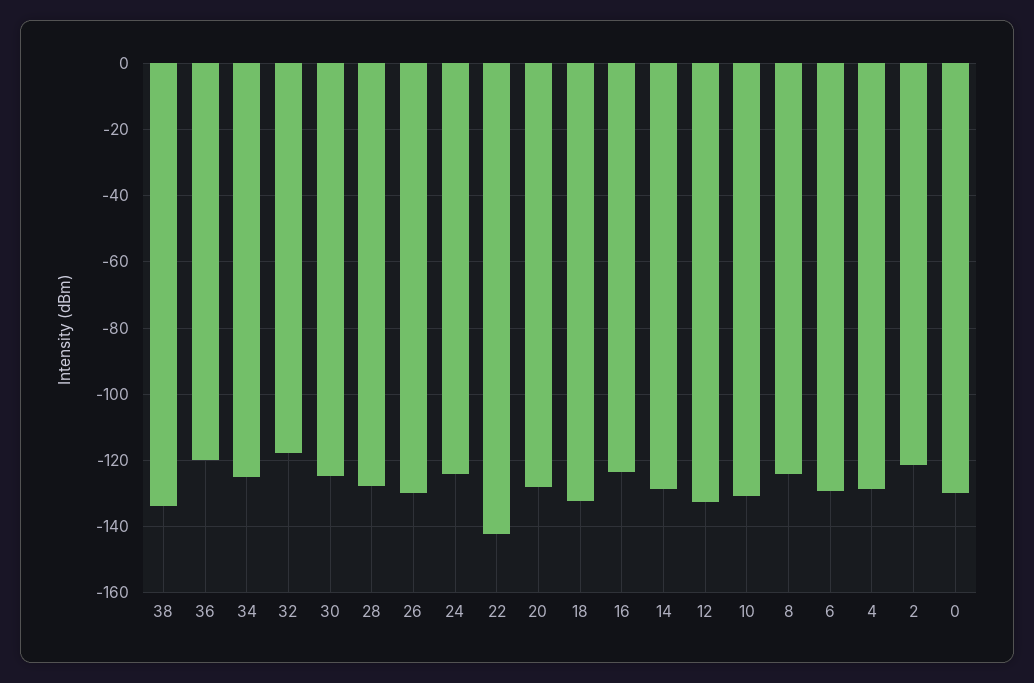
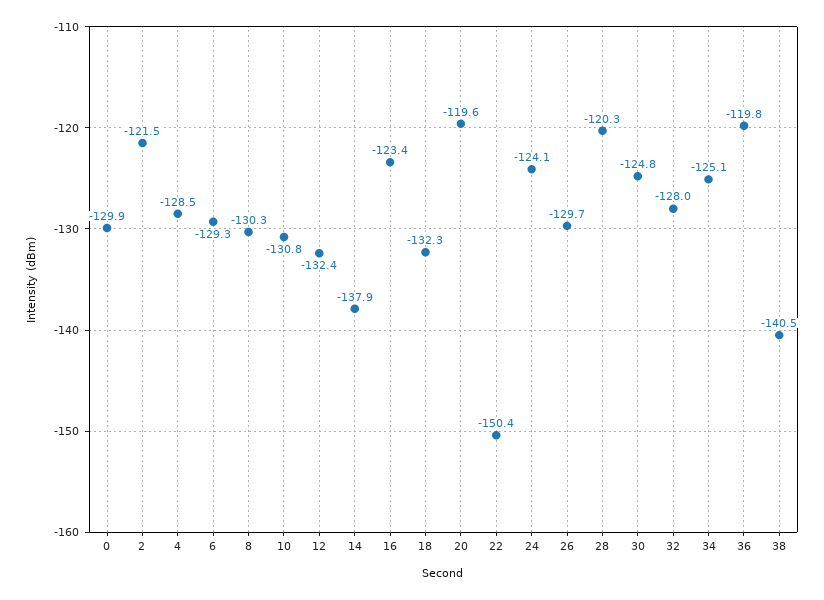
38: -134 -> -140.5
32: -118 -> -128
28: -128 -> -120.3
22: -142 -> -150.4
20: -128 -> -119.6
14: -128 -> -137.9
8: -124 -> -130.3

